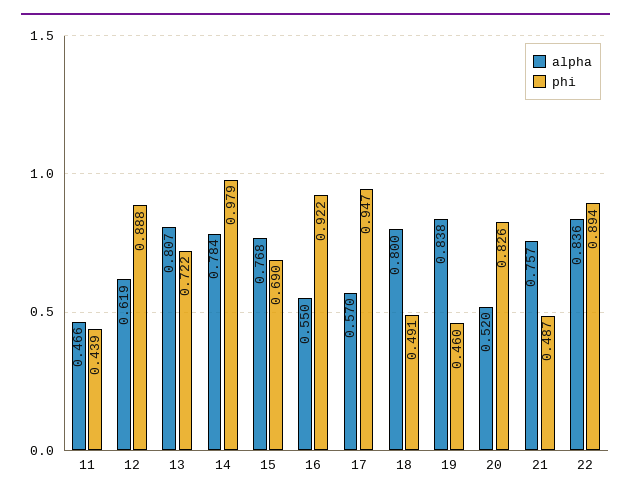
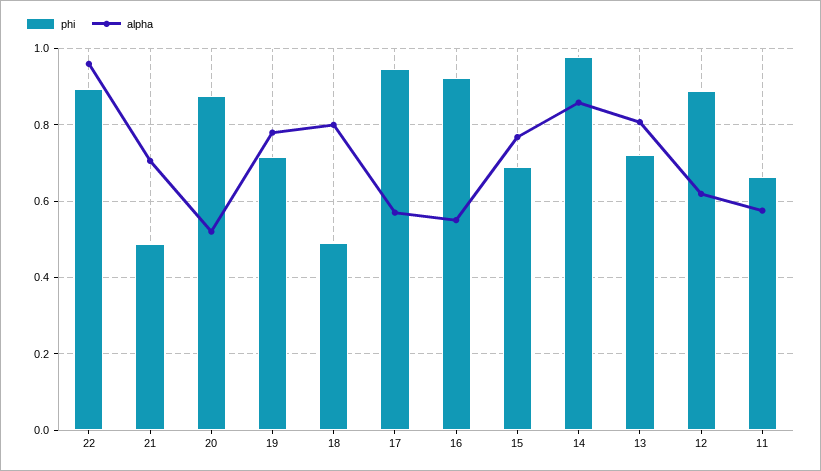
alpha, 11: 0.466 -> 0.58
phi, 11: 0.439 -> 0.66
alpha, 14: 0.784 -> 0.86
alpha, 19: 0.838 -> 0.78
phi, 19: 0.46 -> 0.72
phi, 20: 0.826 -> 0.88
alpha, 21: 0.757 -> 0.7
alpha, 22: 0.836 -> 0.96

